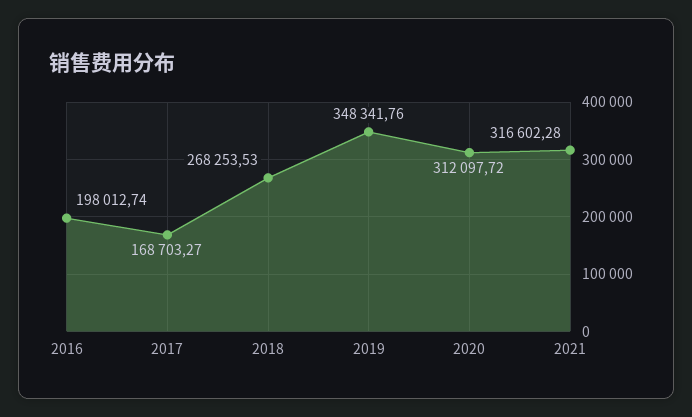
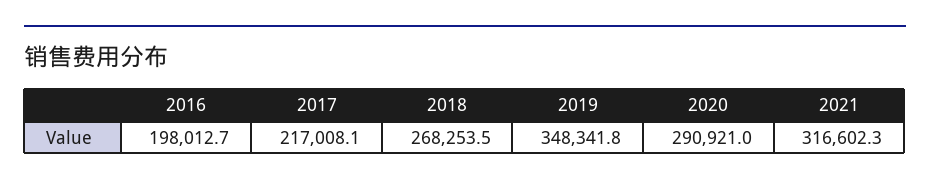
2017: 168703.27 -> 217008.1
2020: 312097.72 -> 290921

